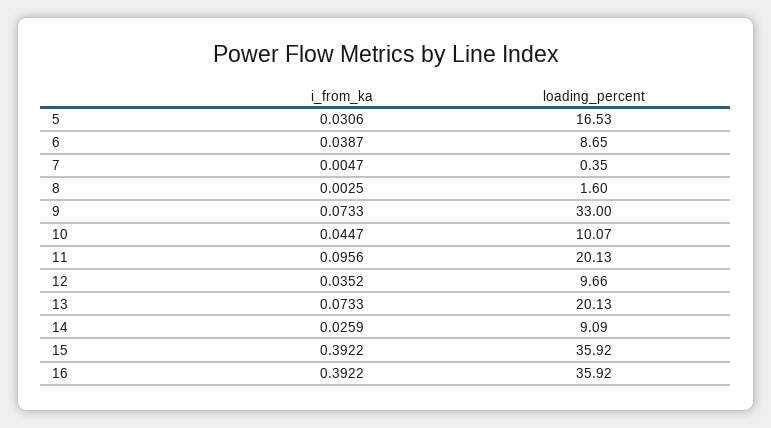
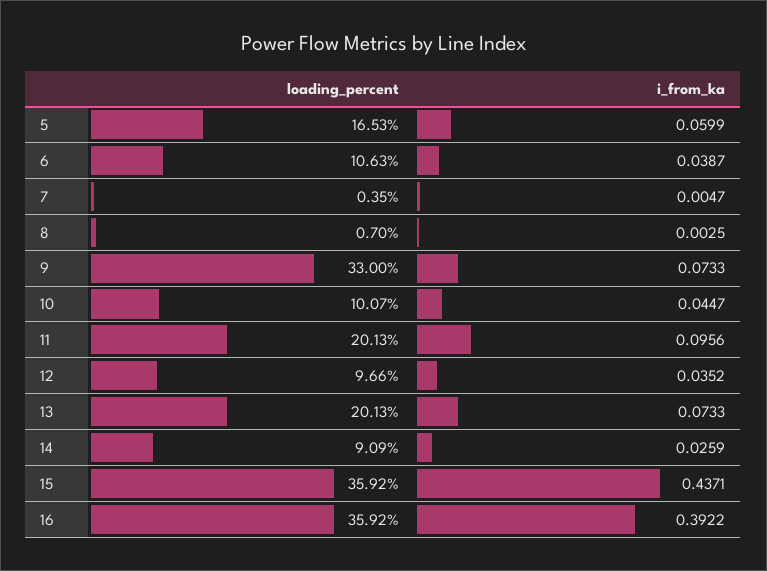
i_from_ka, 5: 0.0306 -> 0.0599
loading_percent, 6: 8.65 -> 10.63
loading_percent, 8: 1.6 -> 0.7
i_from_ka, 15: 0.3922 -> 0.4371

